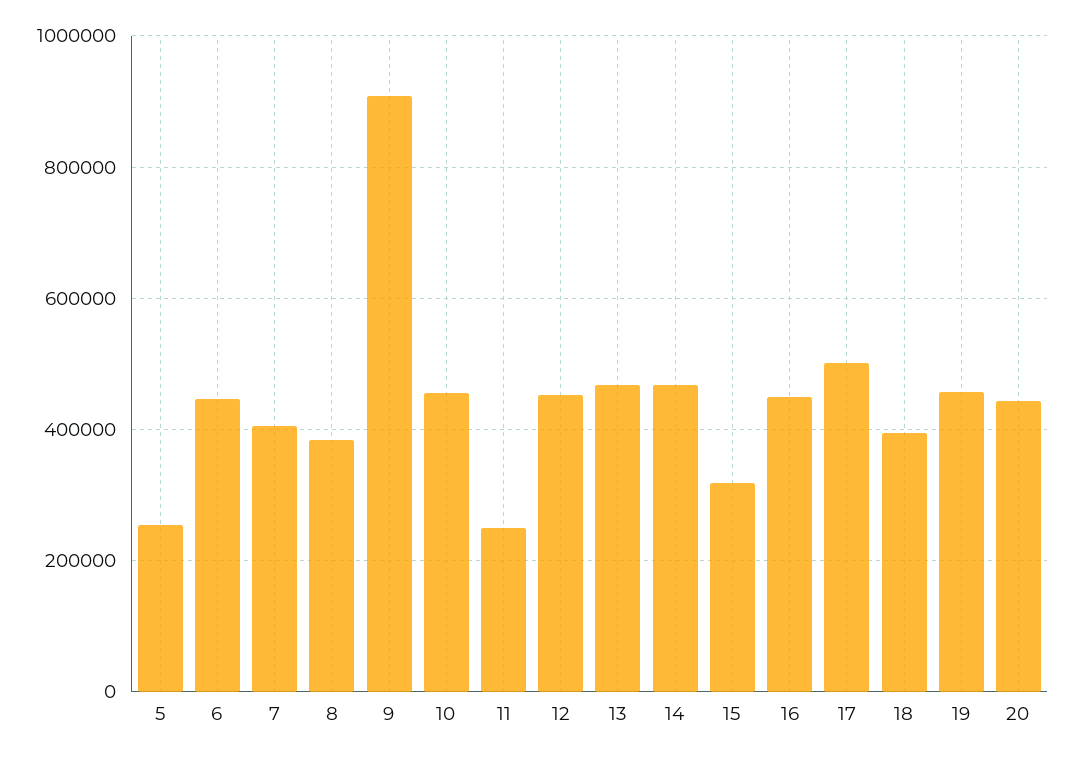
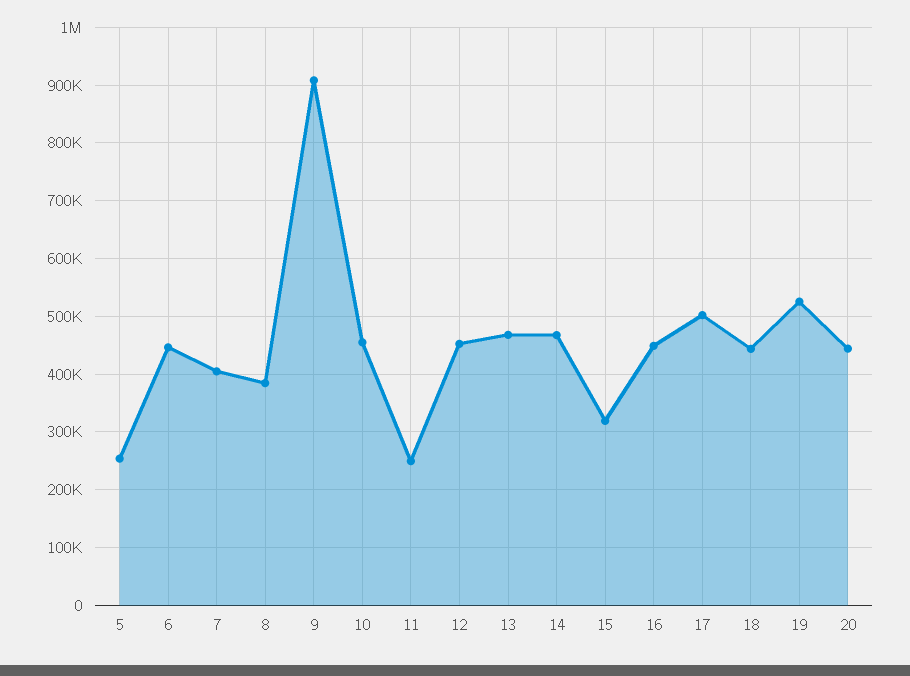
18: 400000 -> 440000
19: 460000 -> 520000

